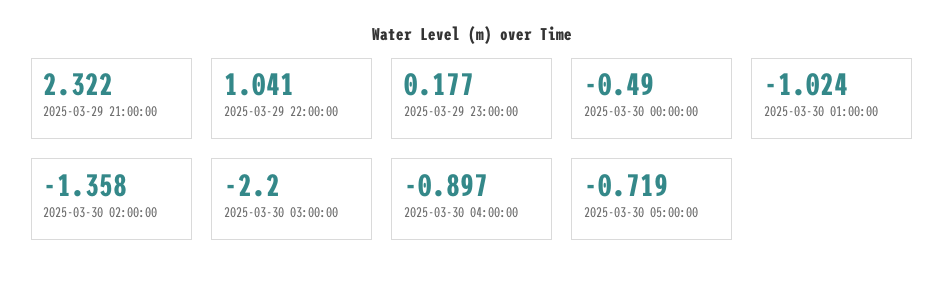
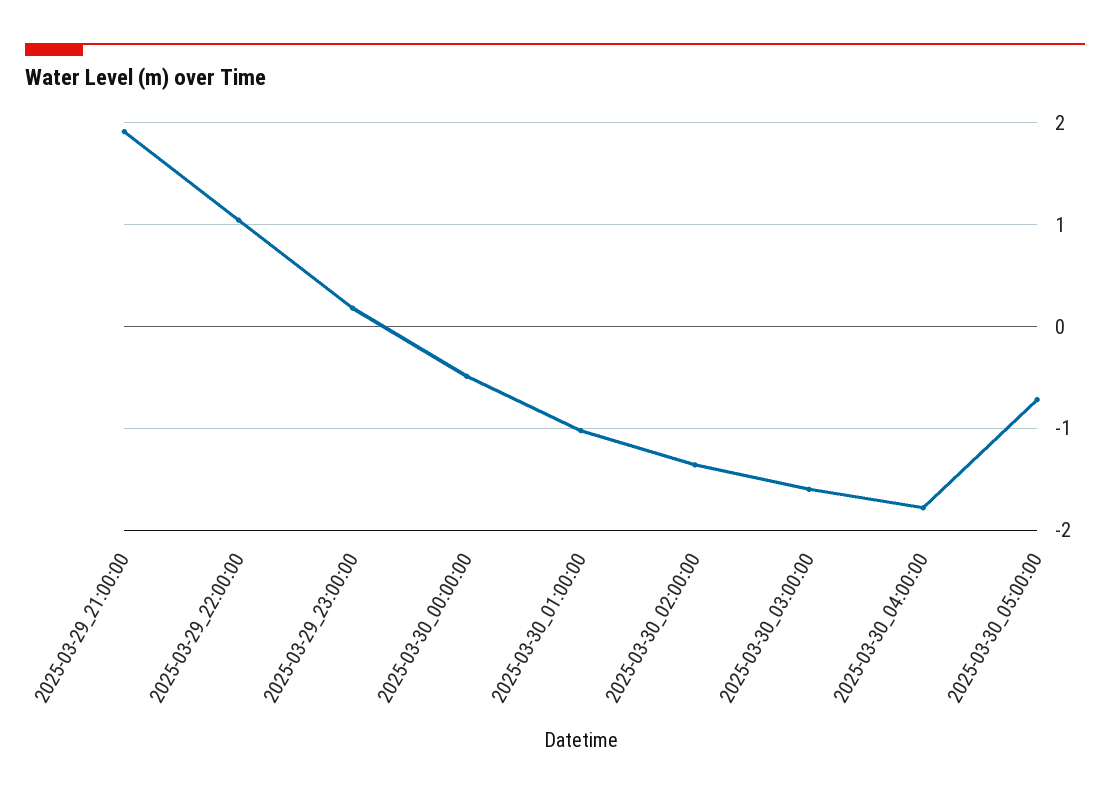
2025-03-29 21:00:00: 2.322 -> 1.9
2025-03-30 03:00:00: -2.2 -> -1.6
2025-03-30 04:00:00: -0.897 -> -1.8

